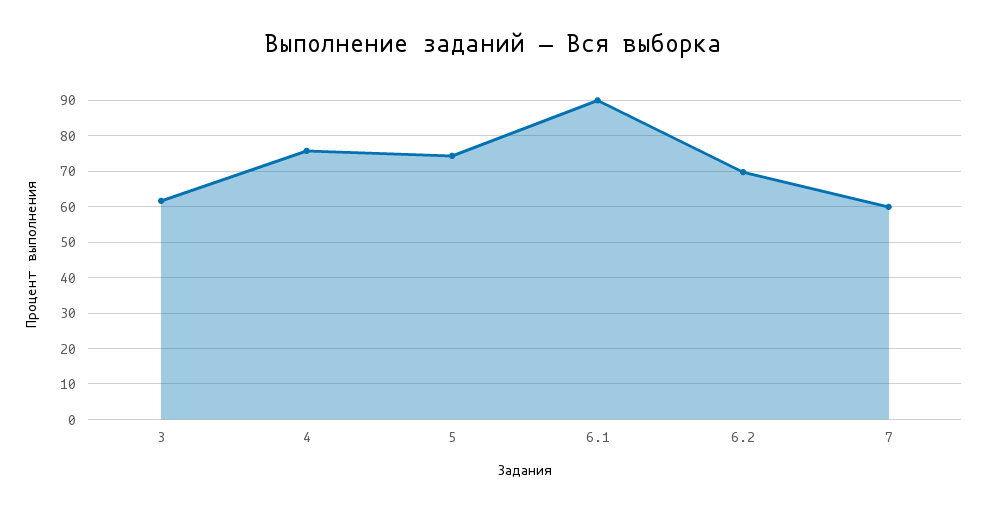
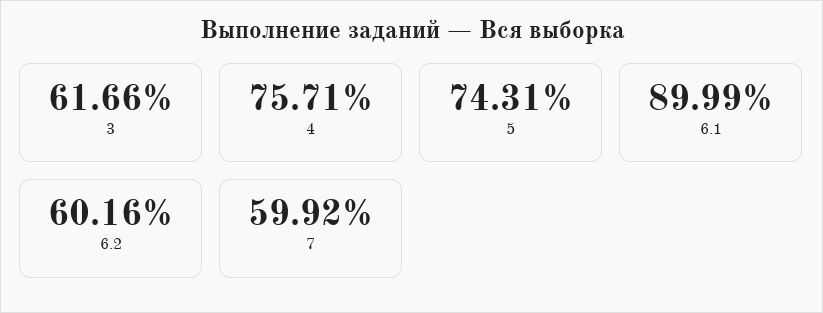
6.2: 70 -> 60.16

